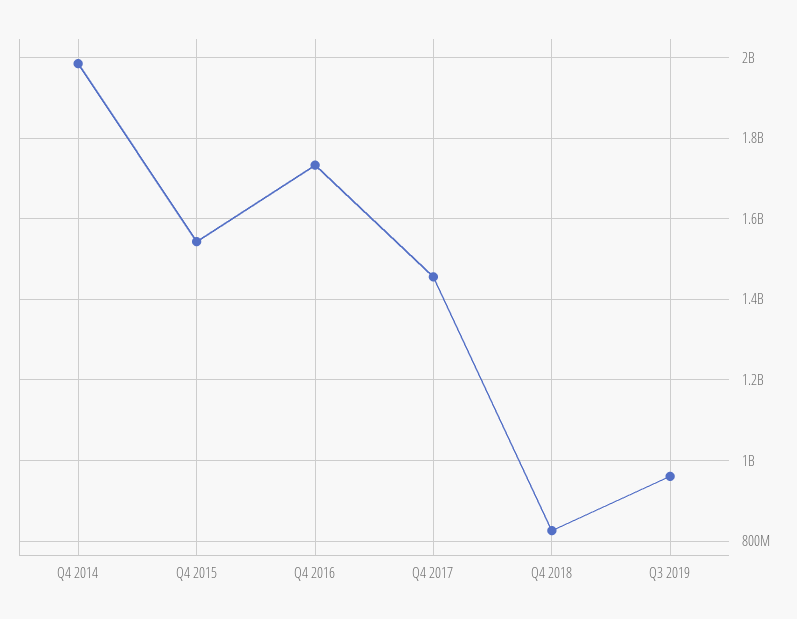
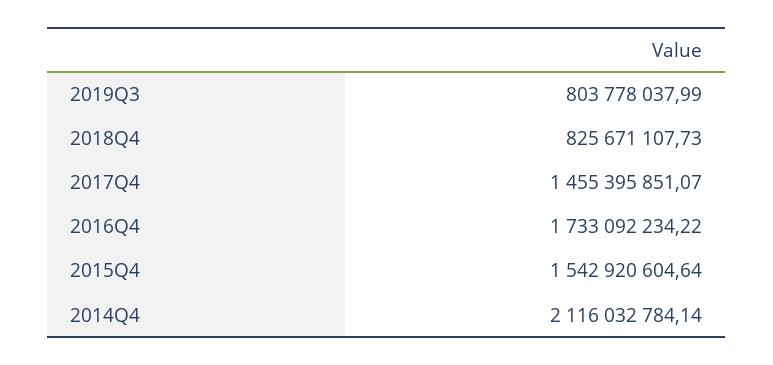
Q4 2014: 1980000000 -> 2116032784.14
Q3 2019: 960000000 -> 803778037.99

